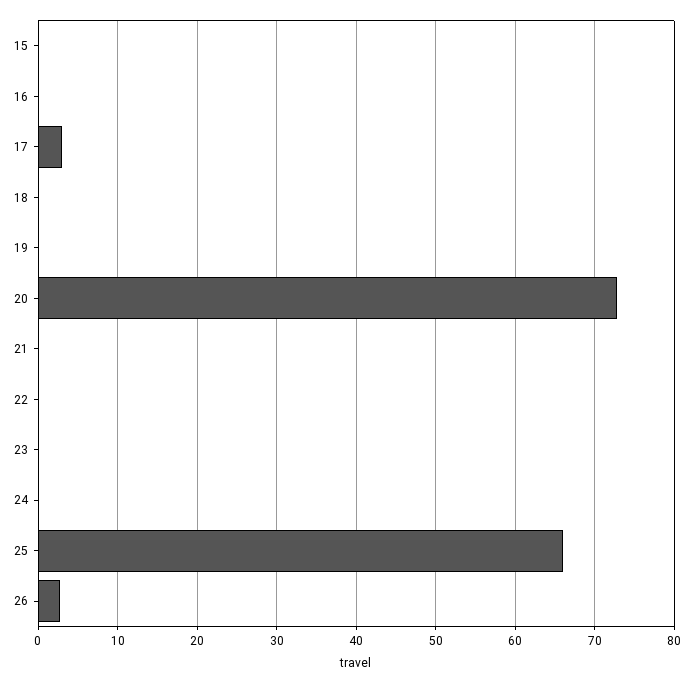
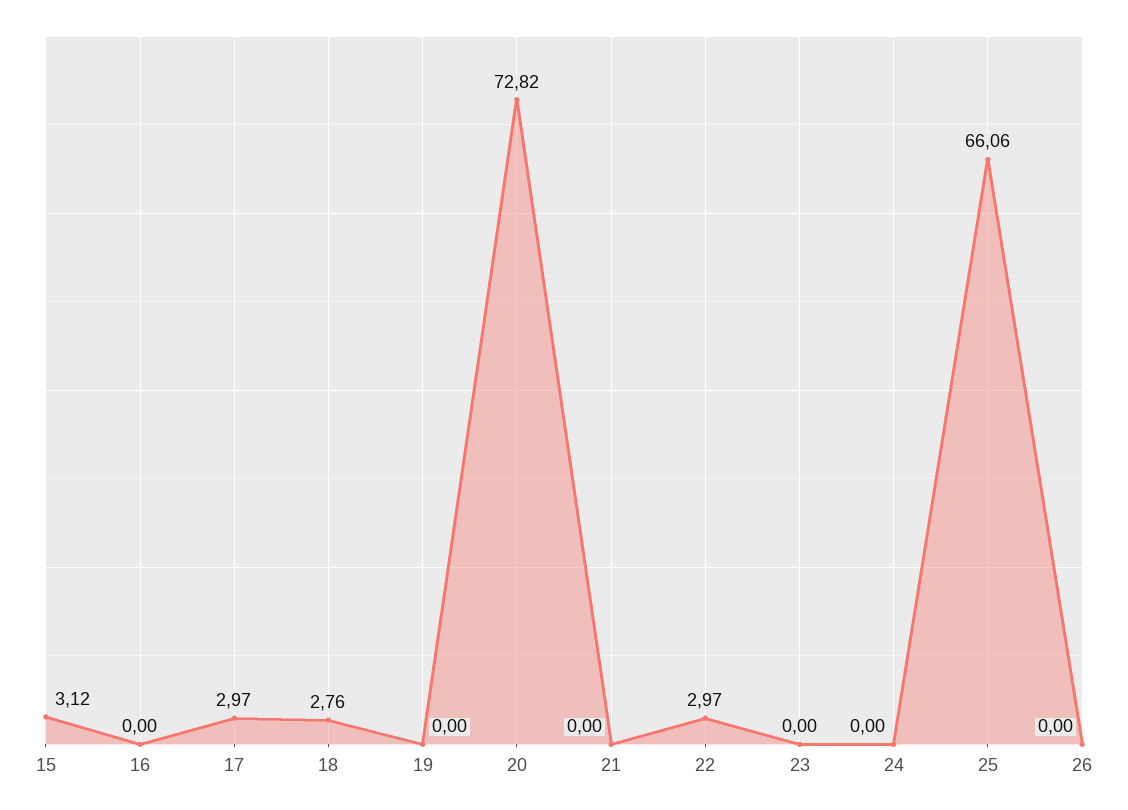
15: 0 -> 3.12
18: 0 -> 2.76
22: 0 -> 2.97
26: 3 -> 0

